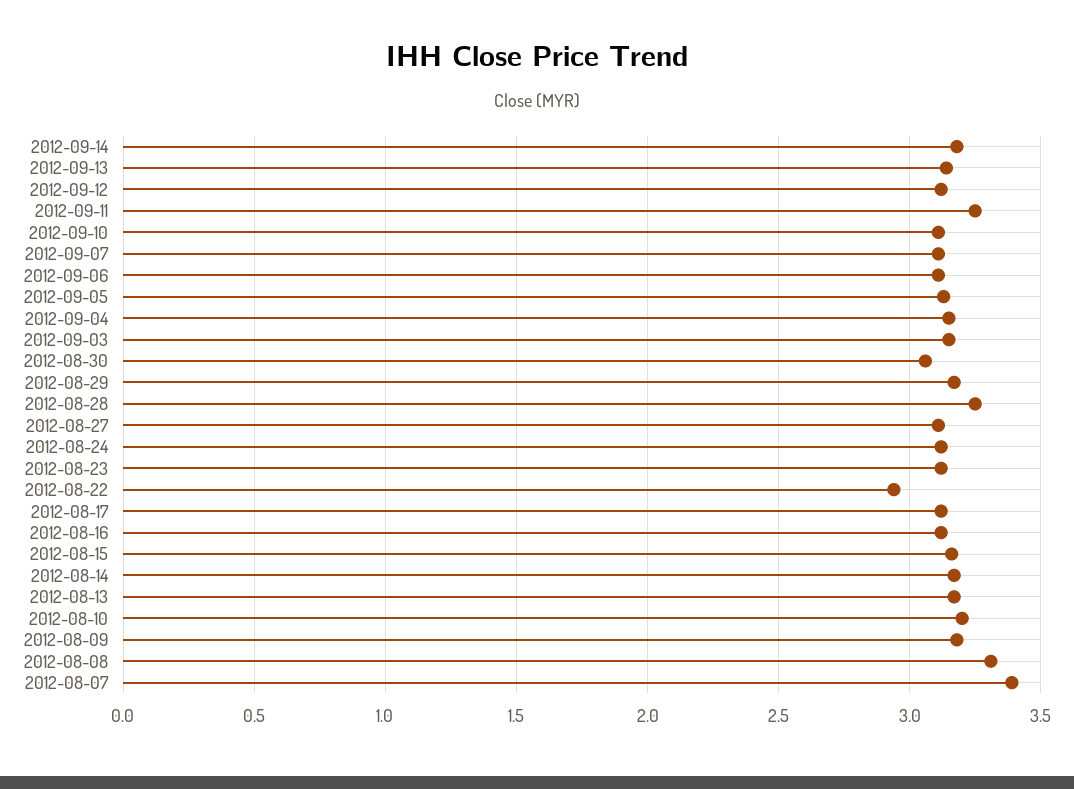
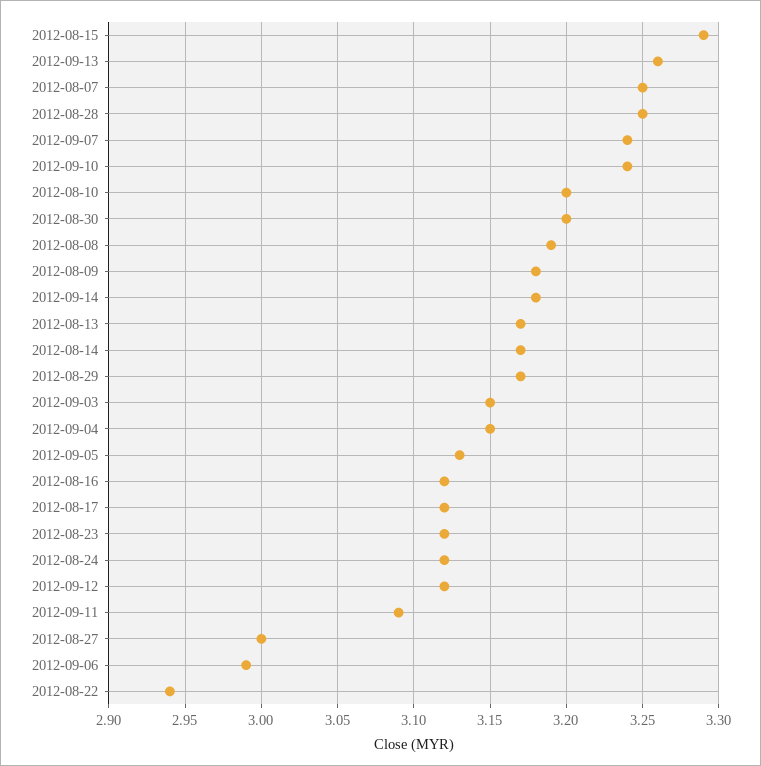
2012-09-13: 3.15 -> 3.26
2012-09-11: 3.25 -> 3.09
2012-09-10: 3.1 -> 3.24
2012-09-07: 3.1 -> 3.24
2012-09-06: 3.1 -> 2.99
2012-08-30: 3.05 -> 3.2
2012-08-27: 3.1 -> 3
2012-08-15: 3.15 -> 3.29
2012-08-08: 3.3 -> 3.19
2012-08-07: 3.4 -> 3.25

